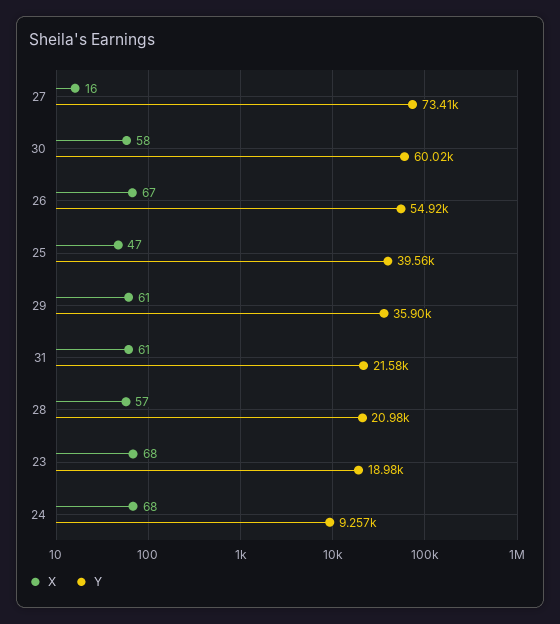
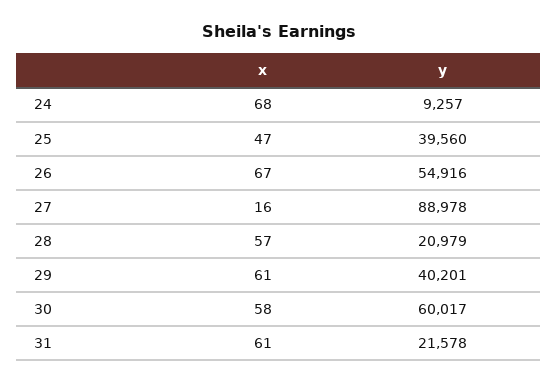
Y, 27: 73410 -> 88978
Y, 29: 35900 -> 40201
X, 23: 68 -> none
Y, 23: 18980 -> none

